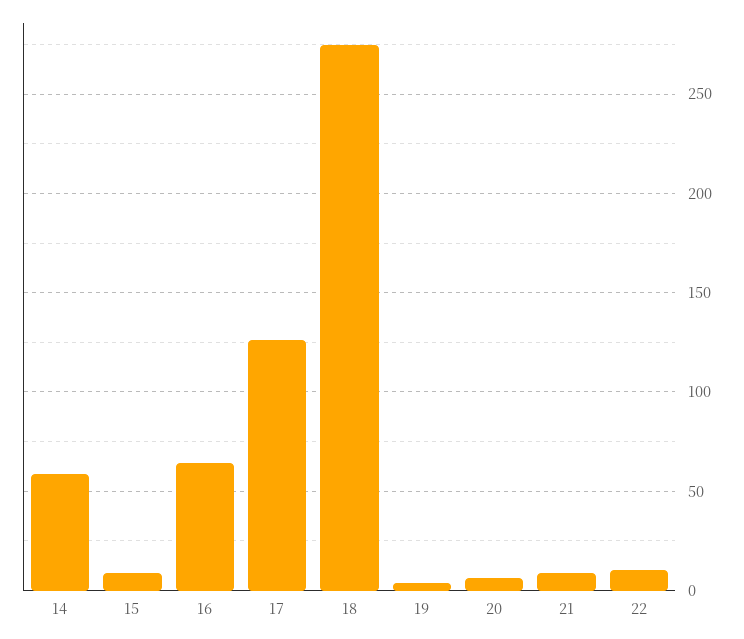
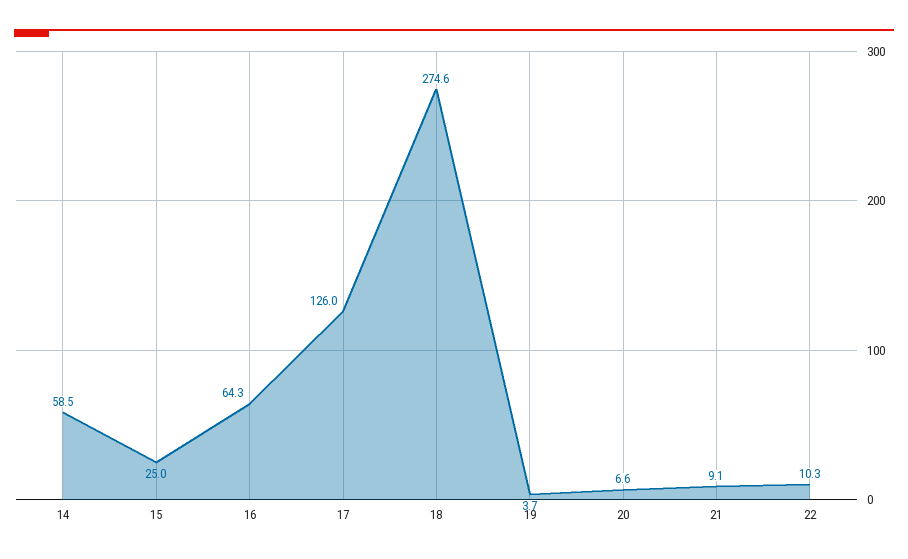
15: 10 -> 25

